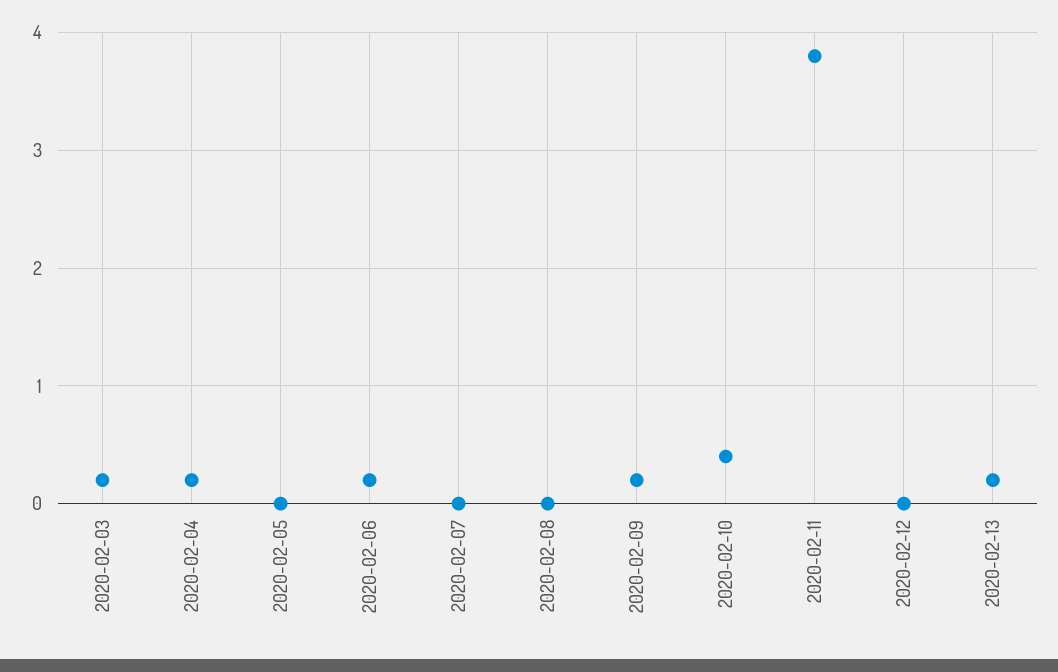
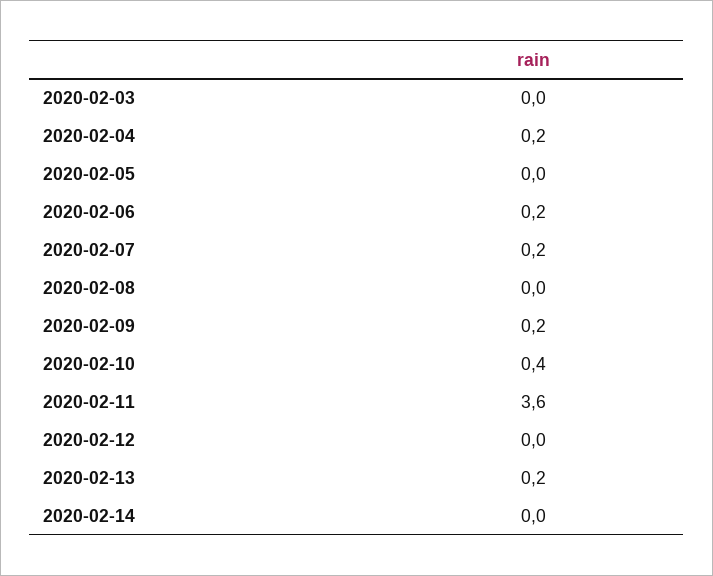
2020-02-03: 0.2 -> 0
2020-02-07: 0 -> 0.2
2020-02-11: 3.8 -> 3.6
2020-02-14: none -> 0

